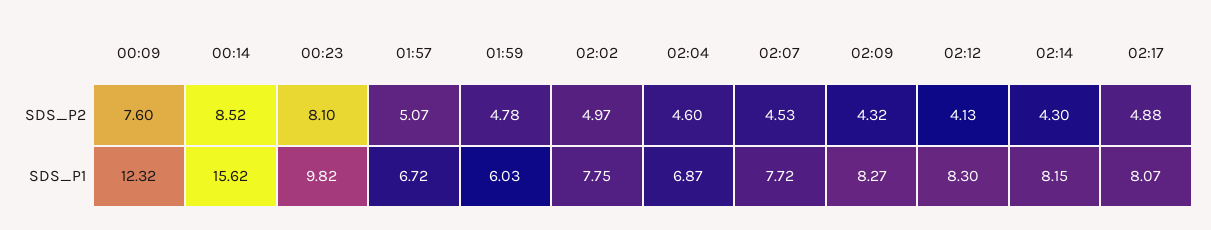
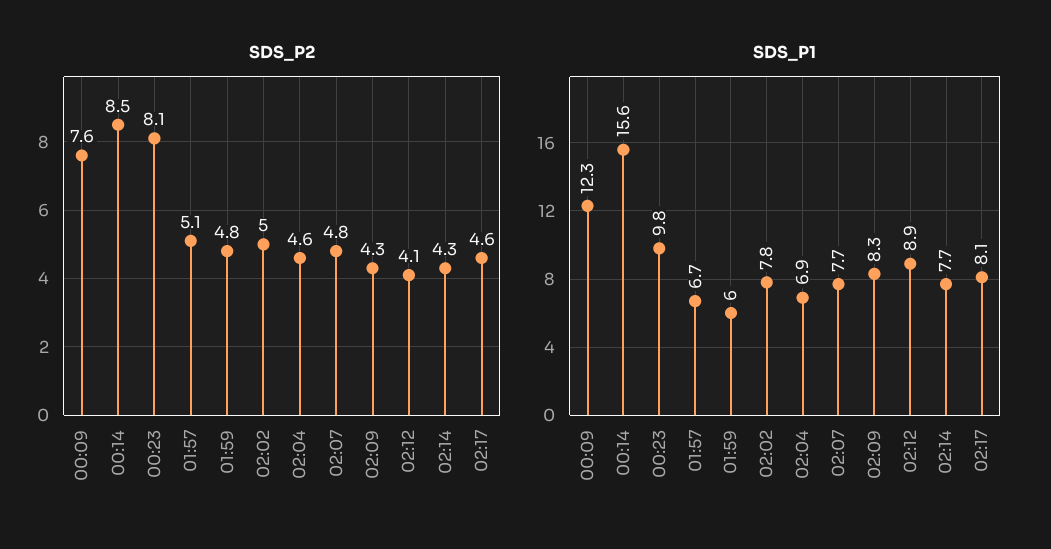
SDS_P2, 02:07: 4.53 -> 4.8
SDS_P2, 02:17: 4.88 -> 4.6
SDS_P1, 02:12: 8.3 -> 8.9
SDS_P1, 02:14: 8.15 -> 7.7

